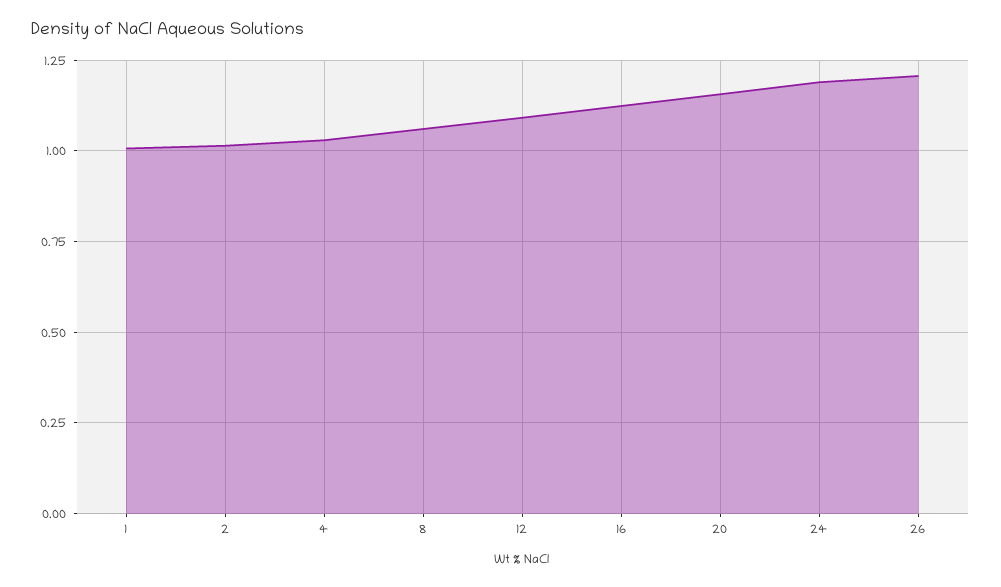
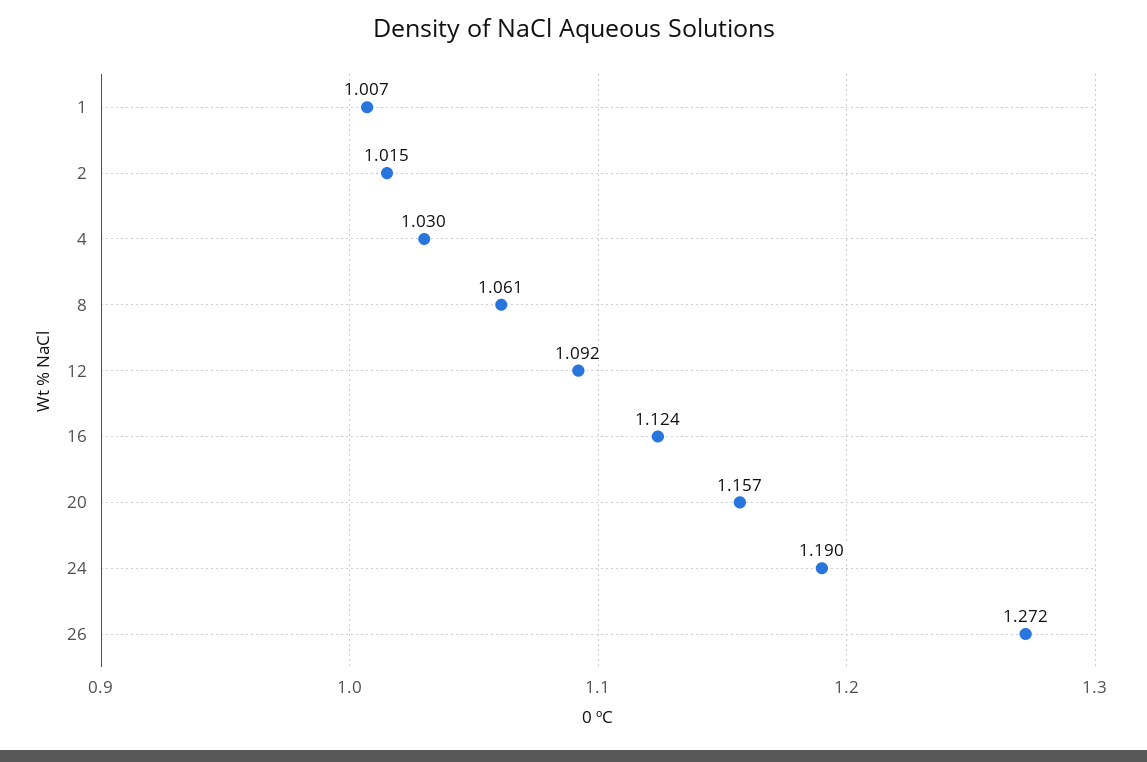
26: 1.2 -> 1.272

